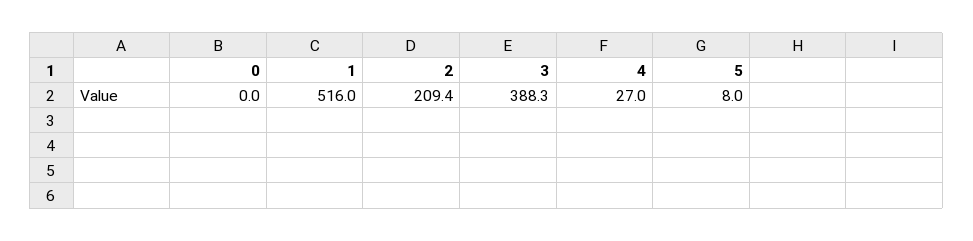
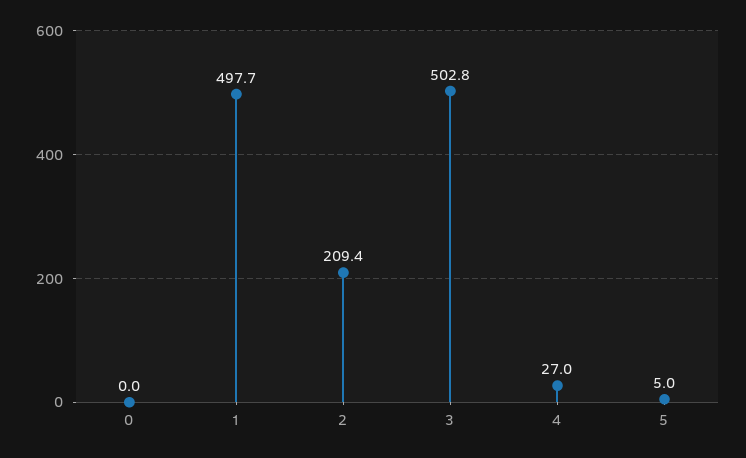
1: 516 -> 497.7
3: 388.3 -> 502.8
5: 8 -> 5

